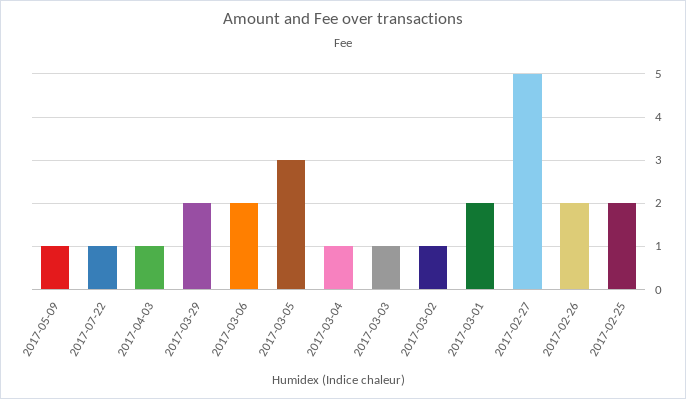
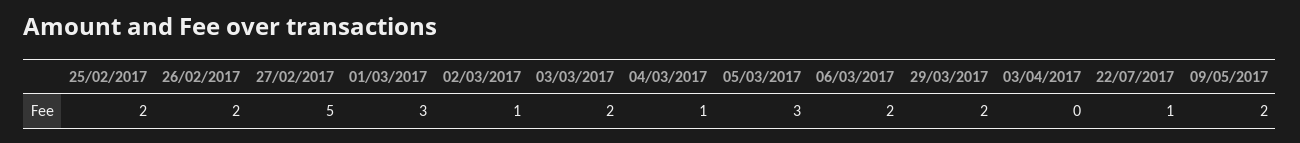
2017-05-09: 1 -> 2
2017-04-03: 1 -> 0
2017-03-03: 1 -> 2
2017-03-01: 2 -> 3

